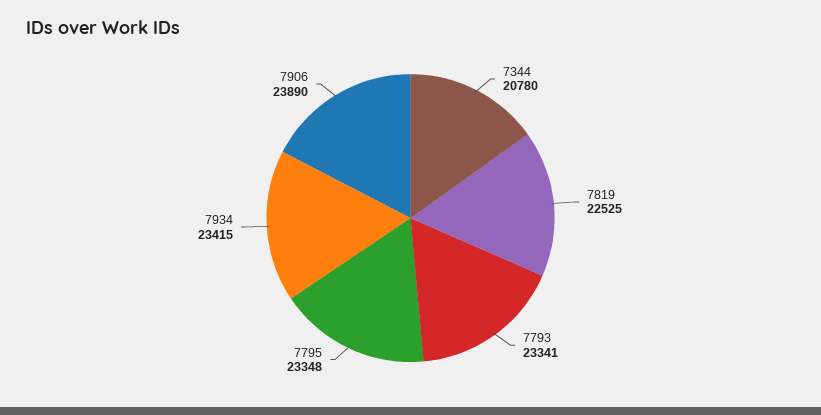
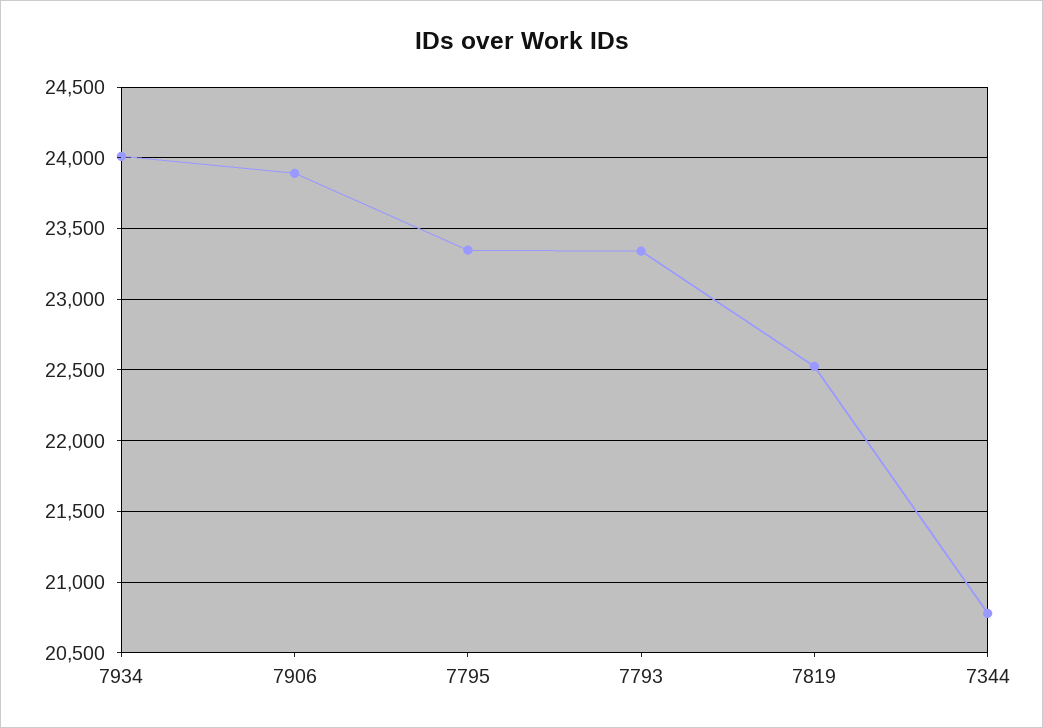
7934: 23415 -> 24000

